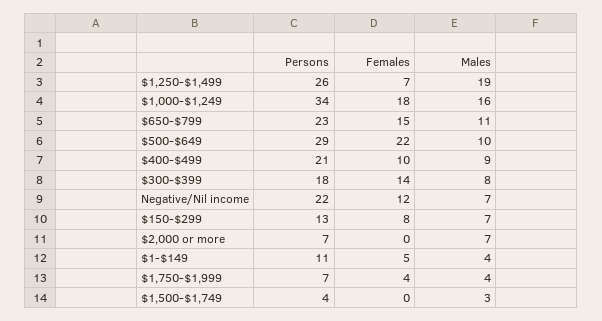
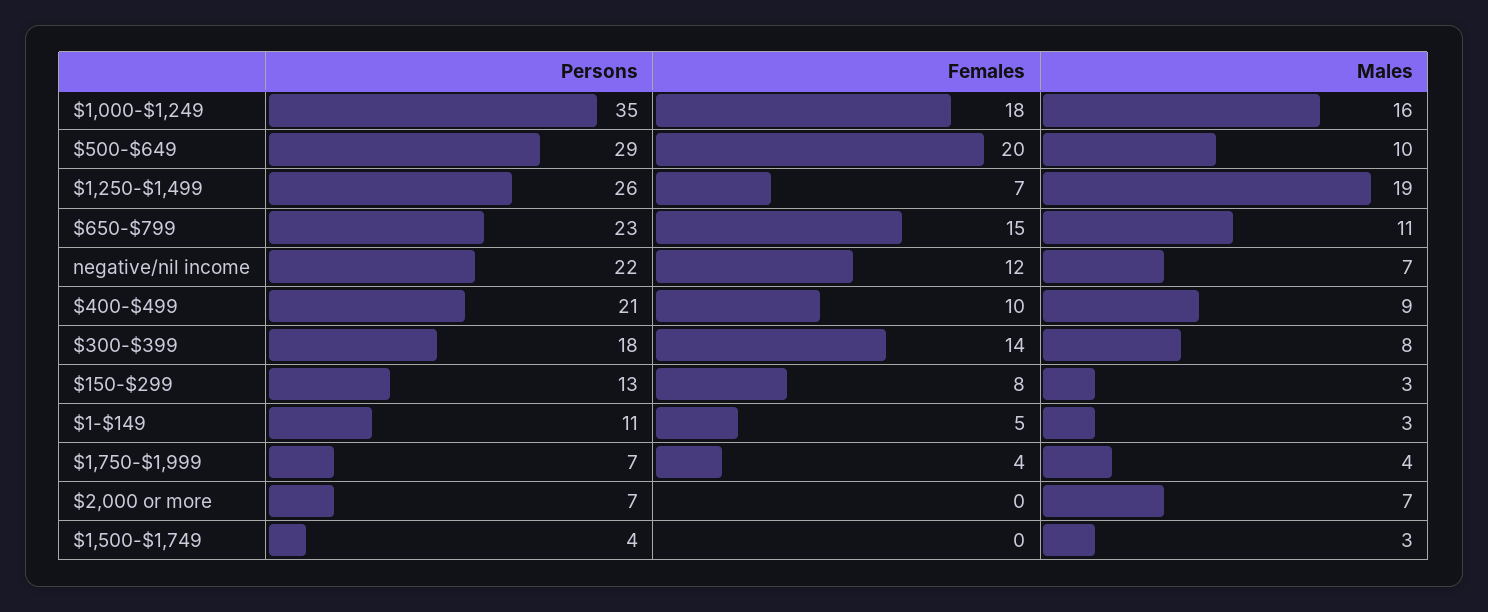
Persons, $1,000-$1,249: 34 -> 35
Females, $500-$649: 22 -> 20
Males, $150-$299: 7 -> 3
Males, $1-$149: 4 -> 3

